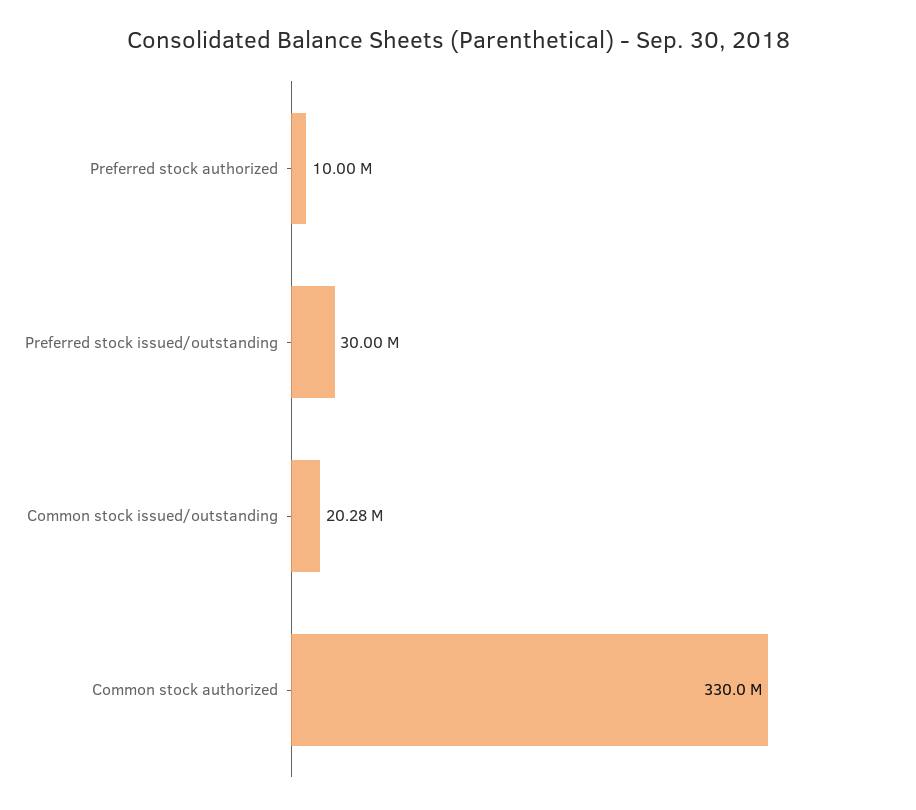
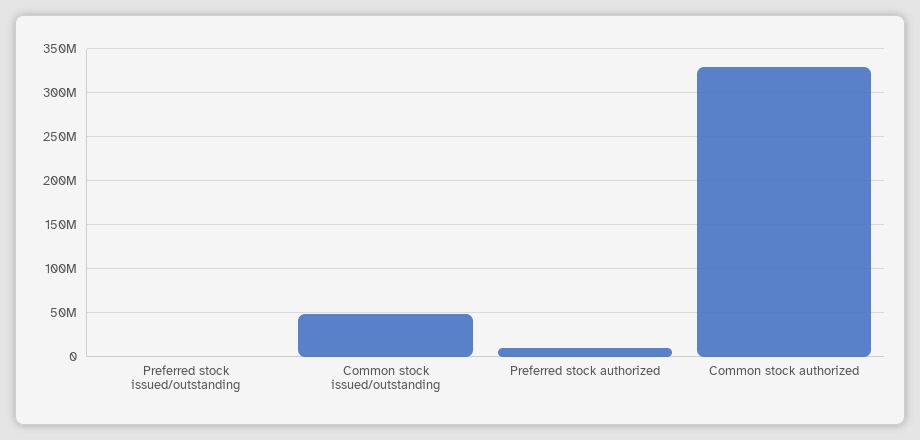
Preferred stock issued/outstanding: 30000000 -> 0
Common stock issued/outstanding: 20280000 -> 50000000

